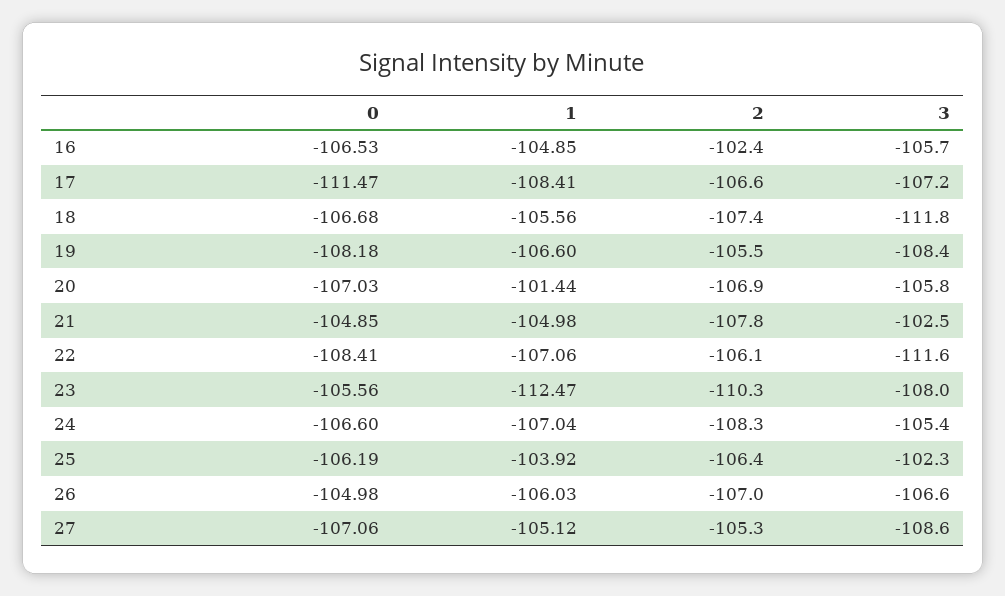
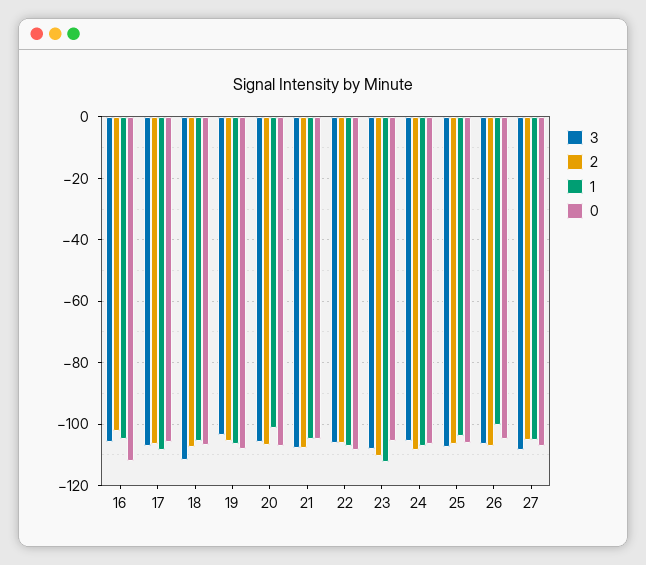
0, 16: -106.53 -> -112
0, 17: -111.47 -> -106
3, 19: -108.4 -> -104
3, 21: -102.5 -> -108
3, 22: -111.6 -> -106
3, 25: -102.3 -> -108
1, 26: -106.03 -> -100

